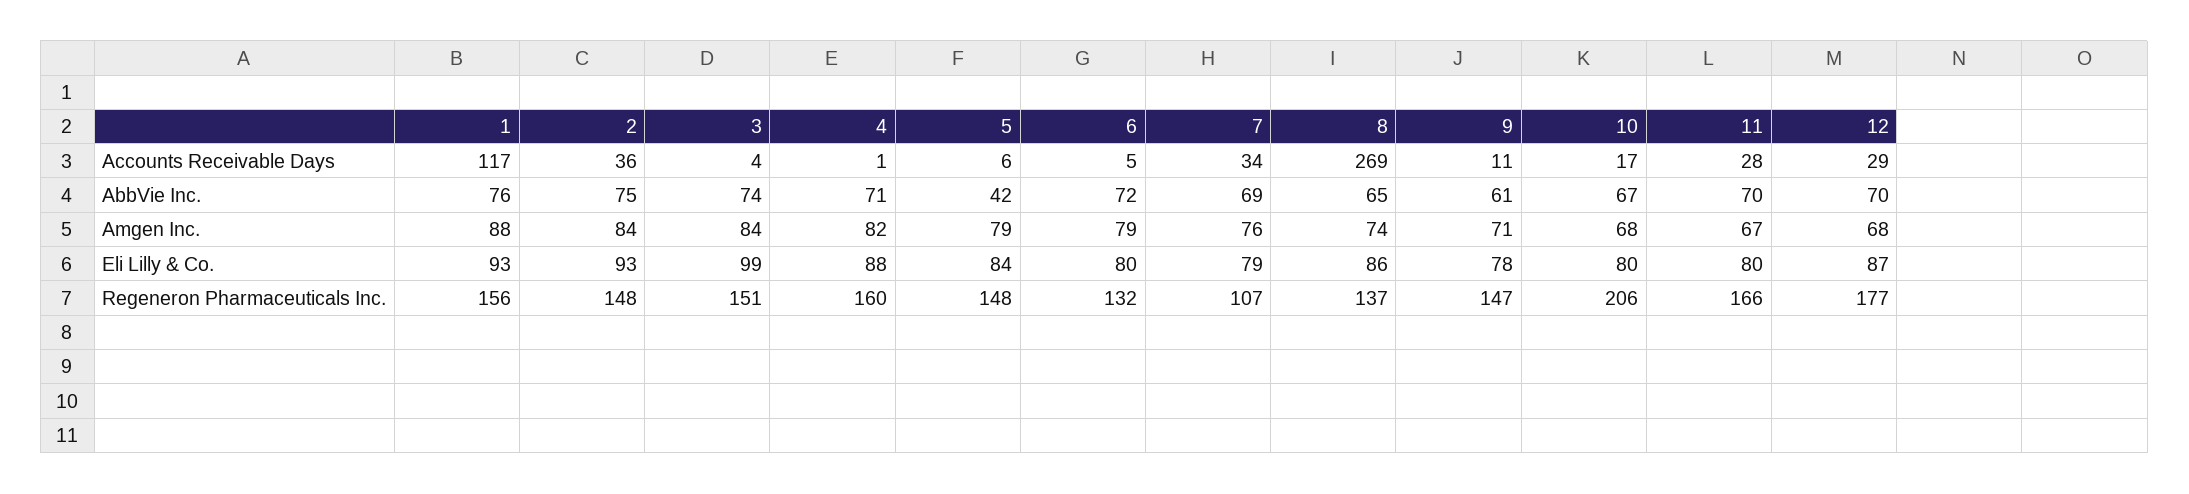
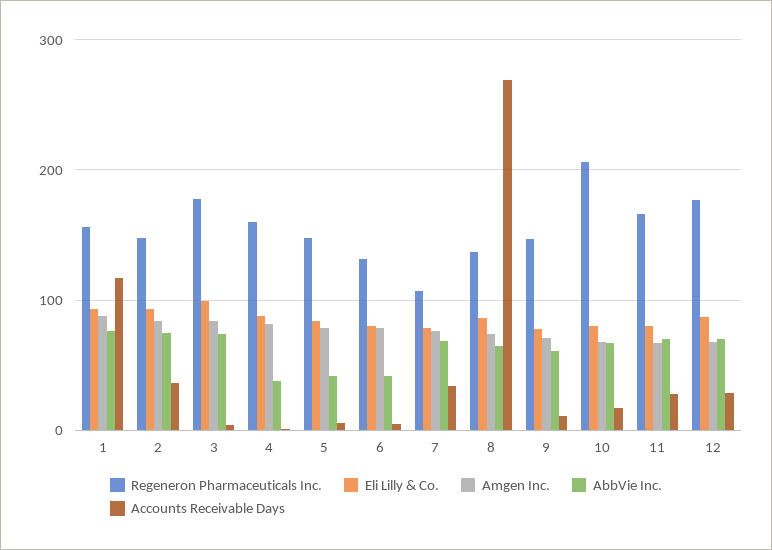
AbbVie Inc., 4: 71 -> 40
AbbVie Inc., 6: 72 -> 40
Regeneron Pharmaceuticals Inc., 3: 151 -> 180

